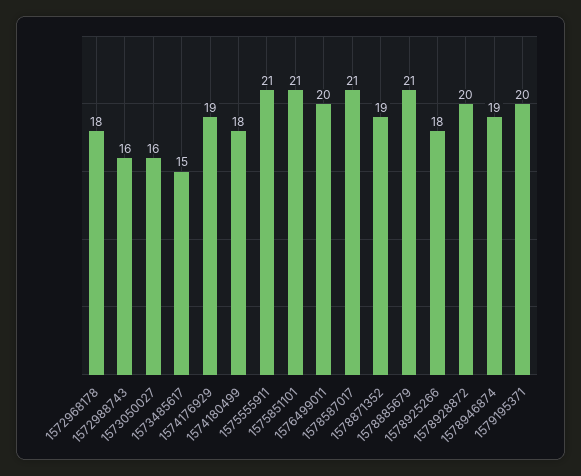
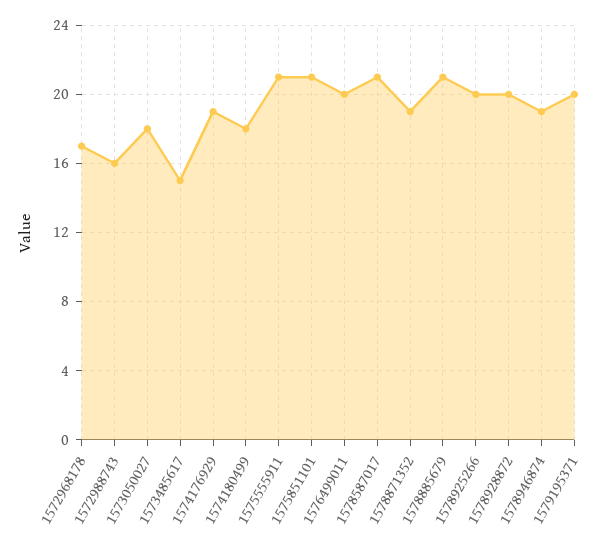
1572968178: 18 -> 17
1573050027: 16 -> 18
1578925266: 18 -> 20

